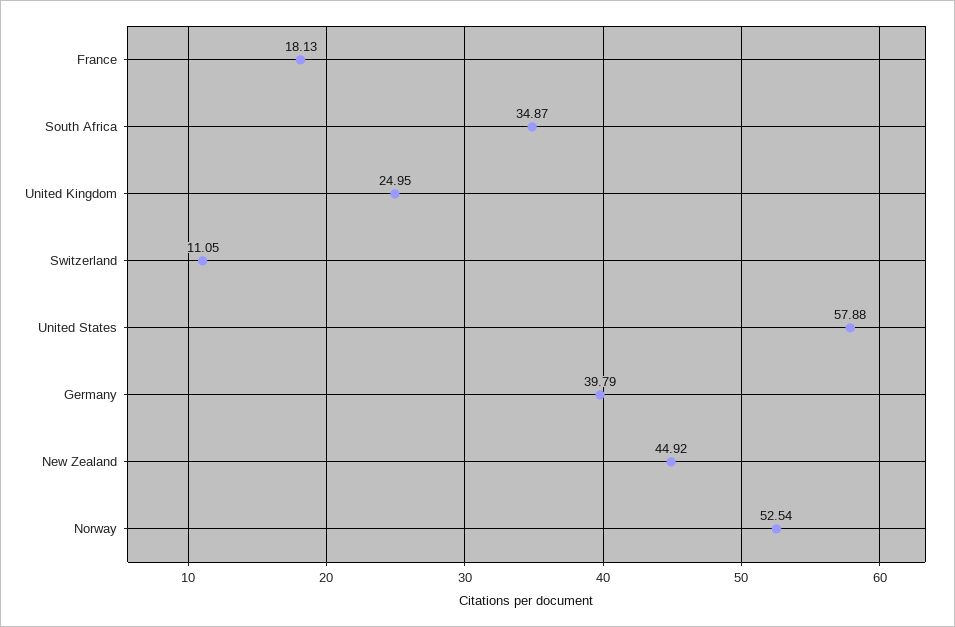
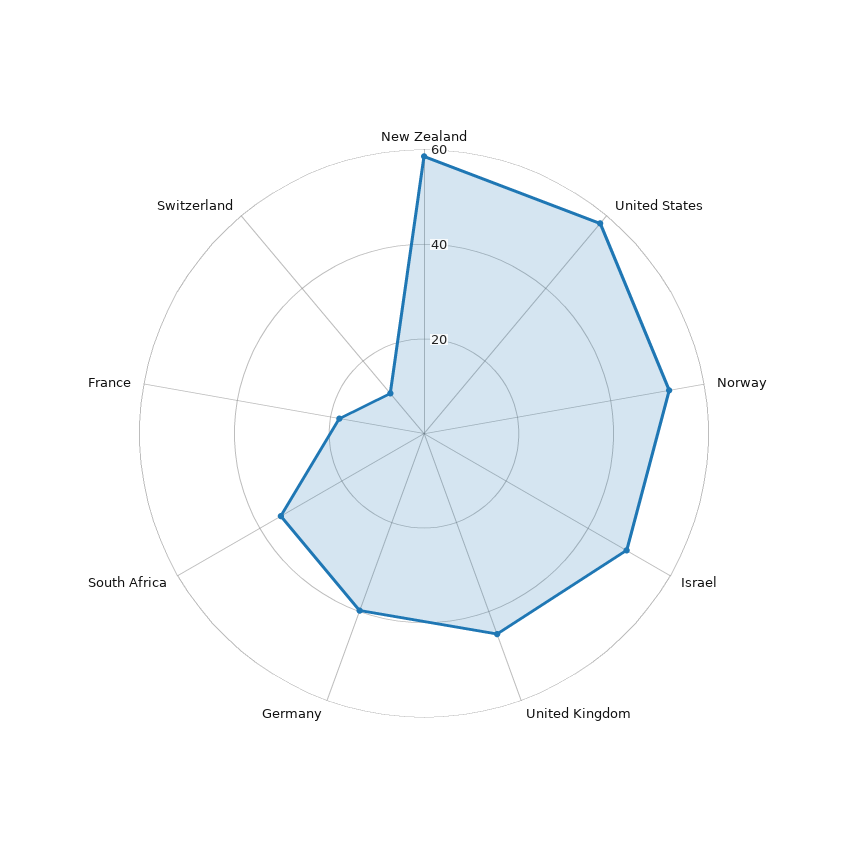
United Kingdom: 24.95 -> 45
New Zealand: 44.92 -> 60
Israel: none -> 50

